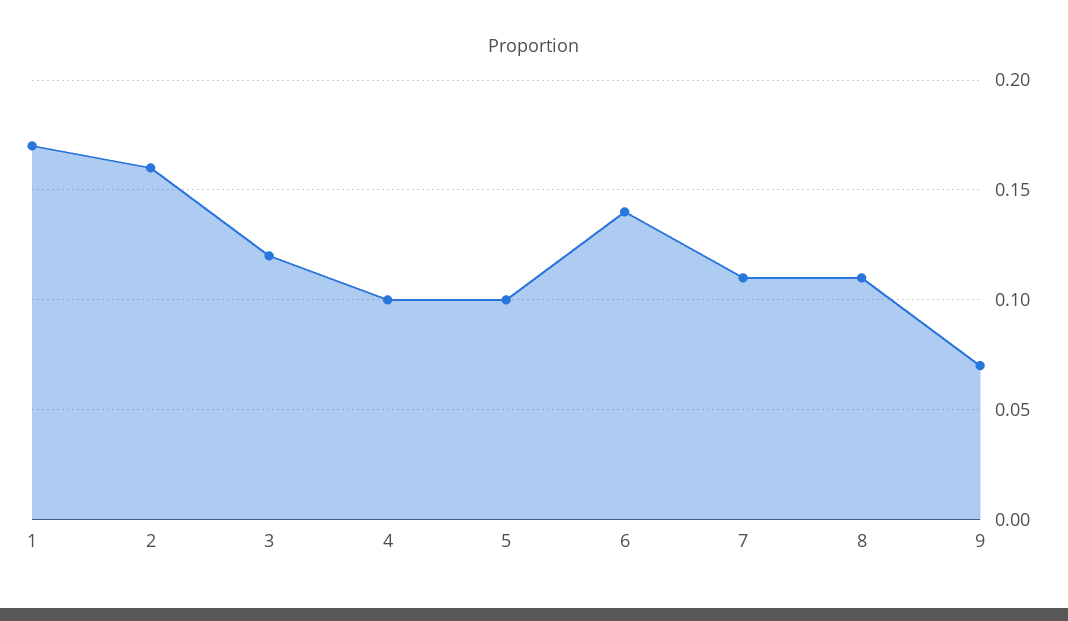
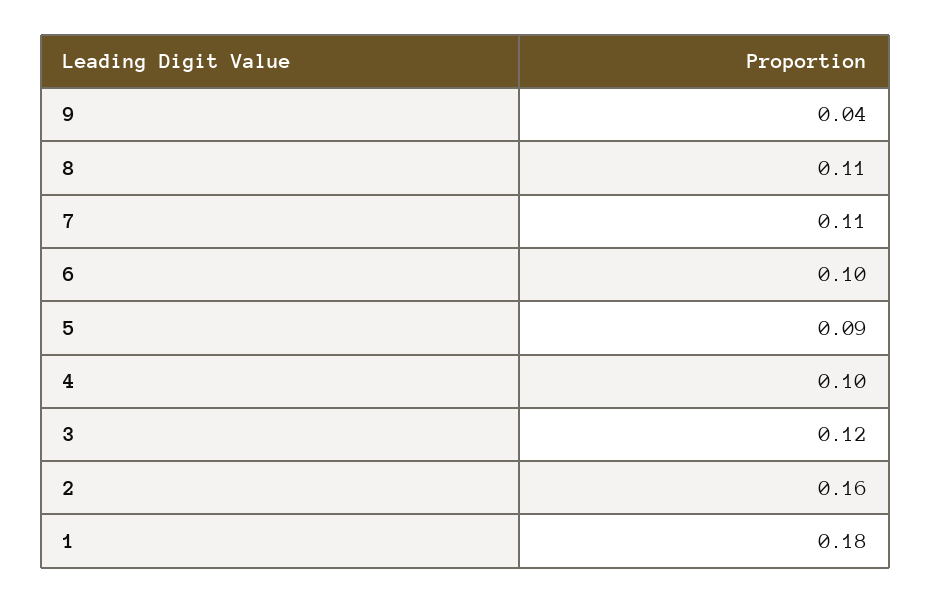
1: 0.17 -> 0.18
5: 0.1 -> 0.09
6: 0.14 -> 0.1
9: 0.07 -> 0.04

